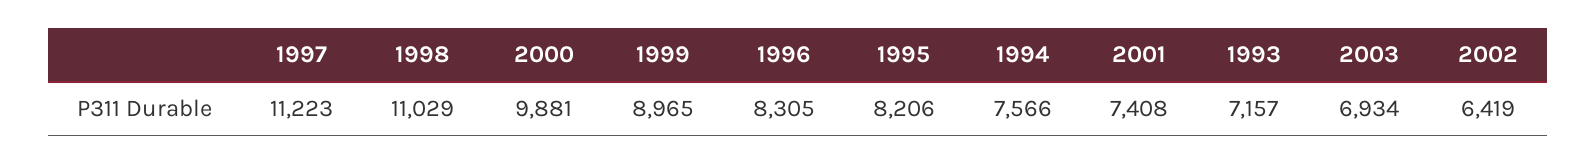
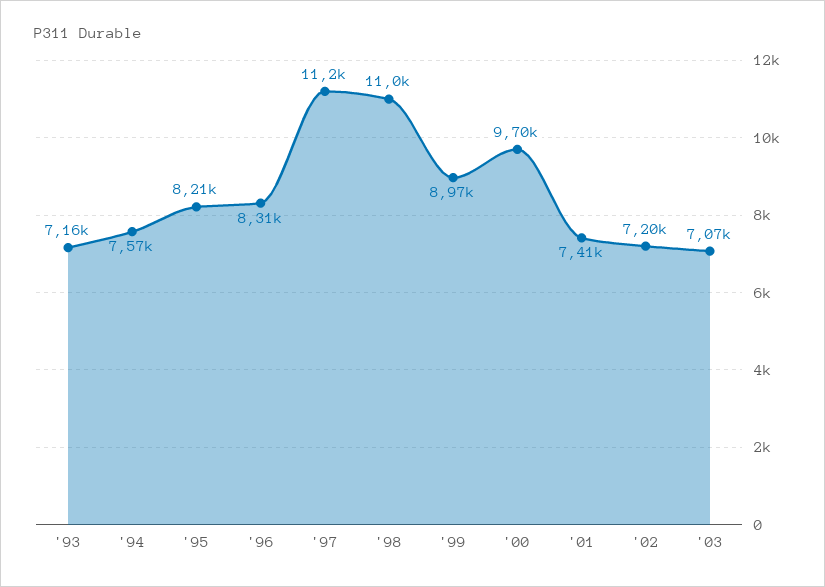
2000: 9881 -> 9700
2003: 6934 -> 7070
2002: 6419 -> 7200

